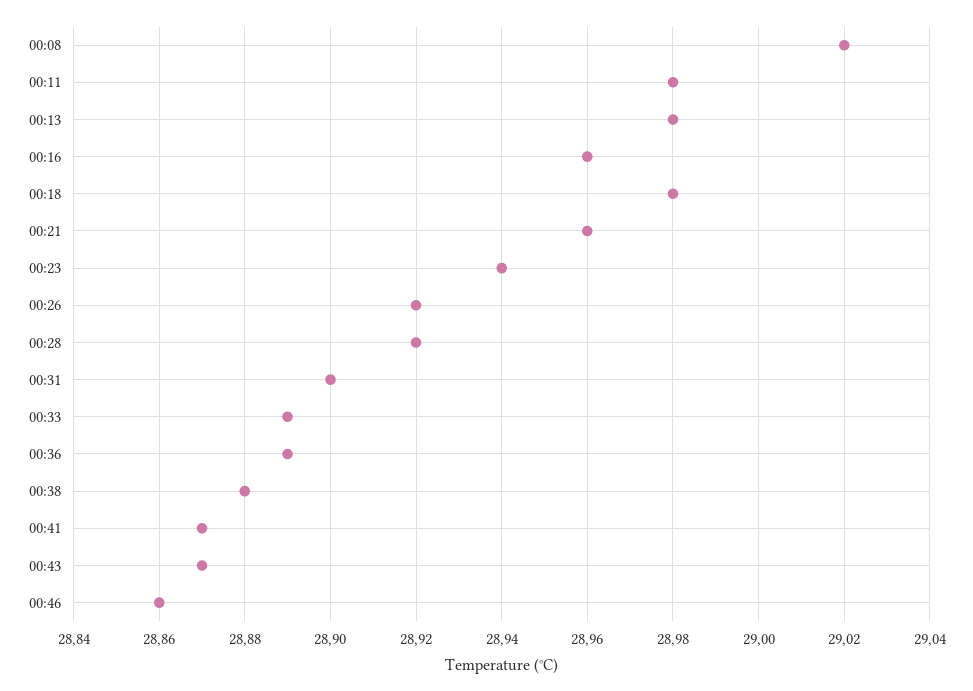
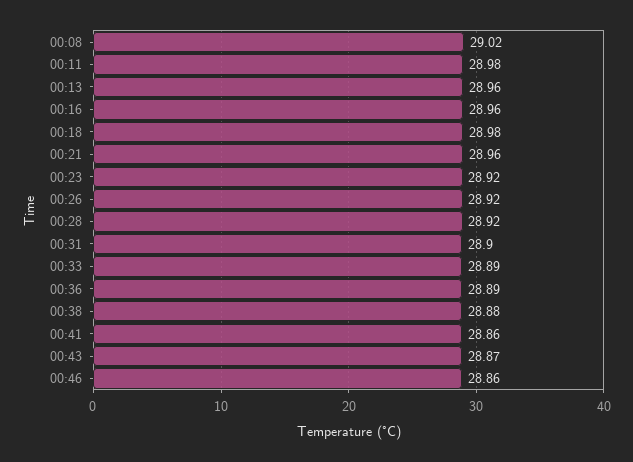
00:13: 28.98 -> 28.96
00:23: 28.94 -> 28.92
00:41: 28.87 -> 28.86

